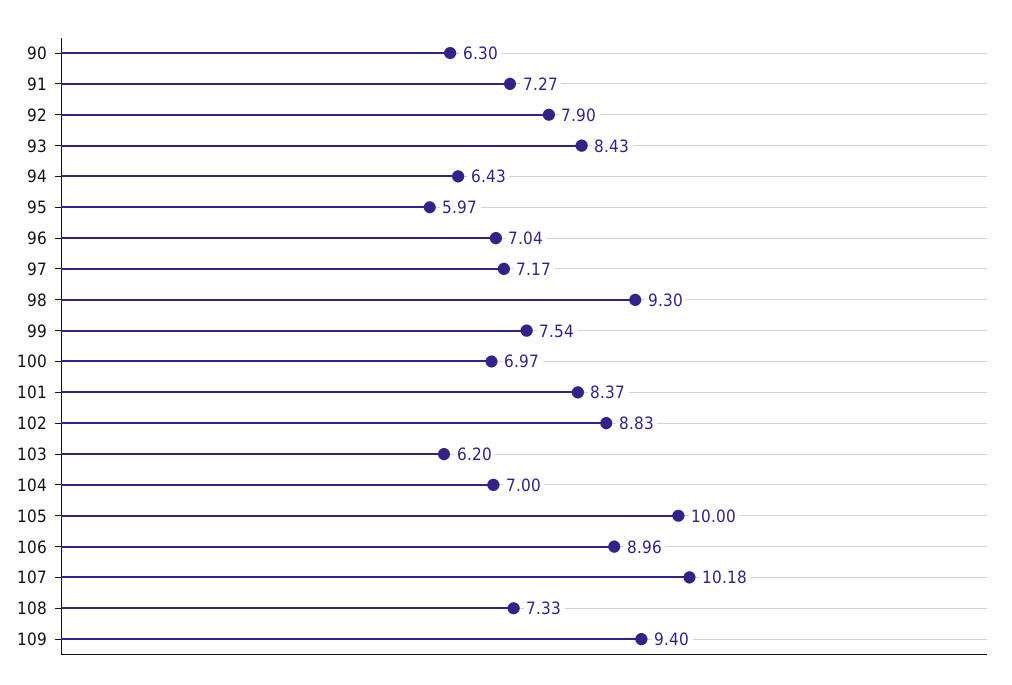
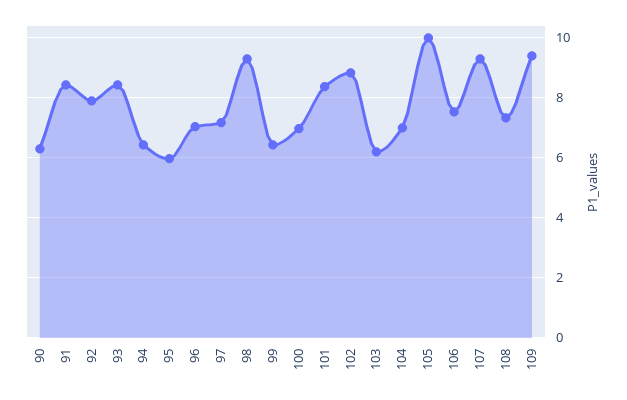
91: 7.27 -> 8.5
99: 7.54 -> 6.5
106: 8.96 -> 7.5
107: 10.18 -> 9.25

